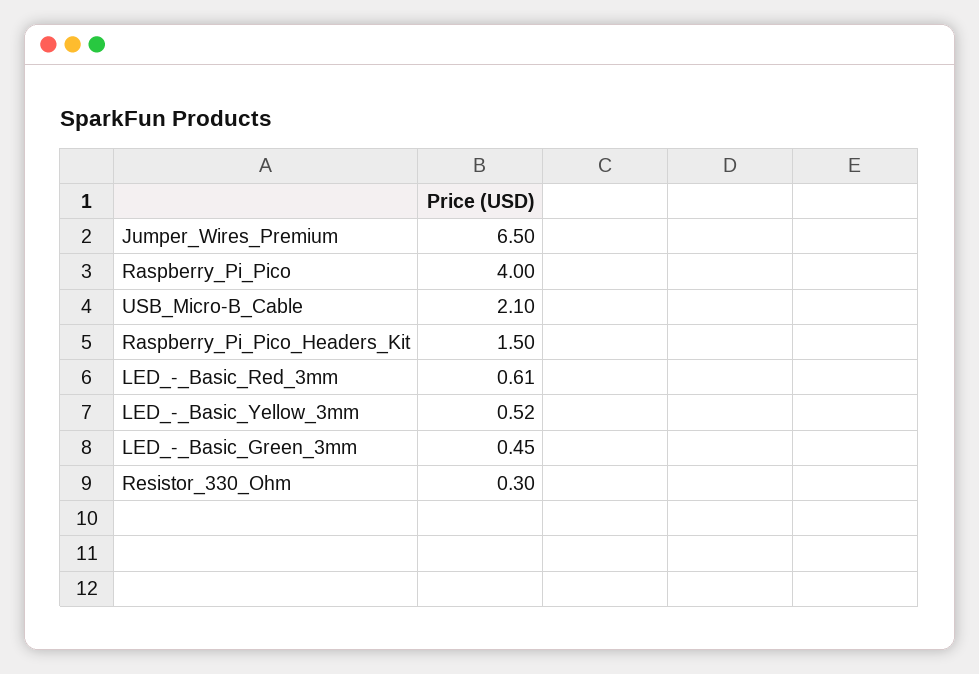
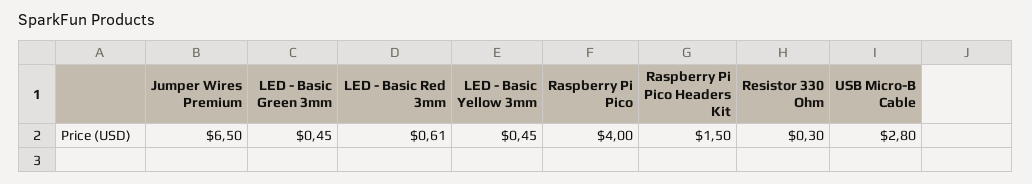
USB_Micro-B_Cable: 2.1 -> 2.8
LED_-_Basic_Yellow_3mm: 0.52 -> 0.45

